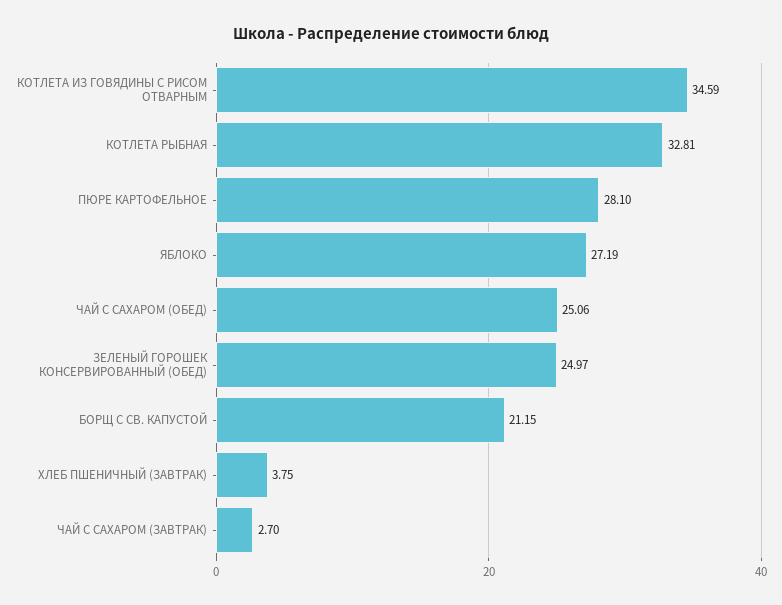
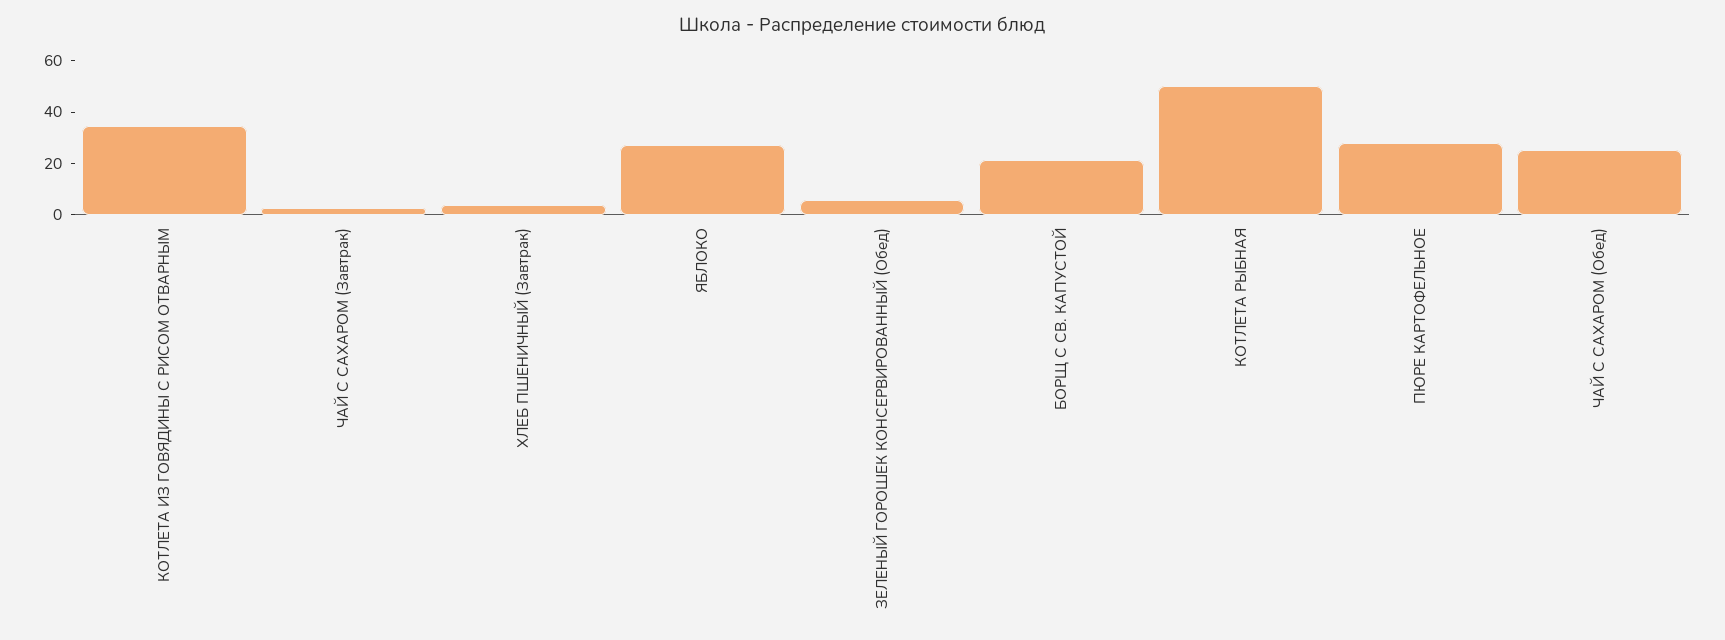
КОТЛЕТА РЫБНАЯ: 32.81 -> 50
ЗЕЛЕНЫЙ ГОРОШЕК КОНСЕРВИРОВАННЫЙ (ОБЕД): 24.97 -> 5

